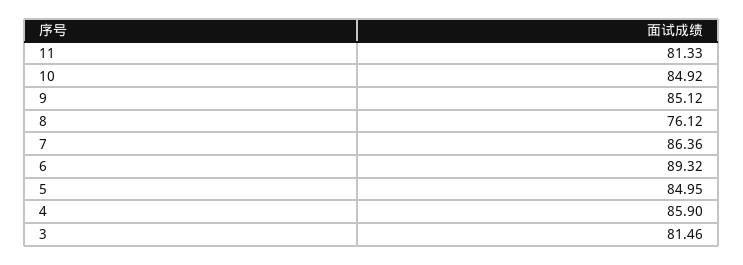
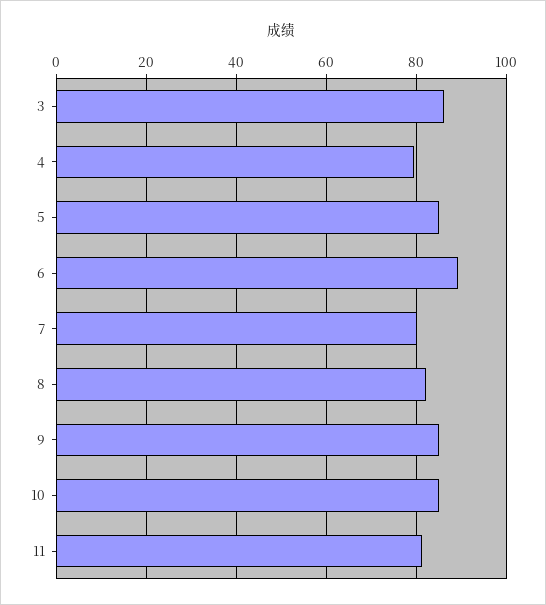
8: 76.12 -> 82
7: 86.36 -> 80
4: 85.9 -> 80
3: 81.46 -> 86

